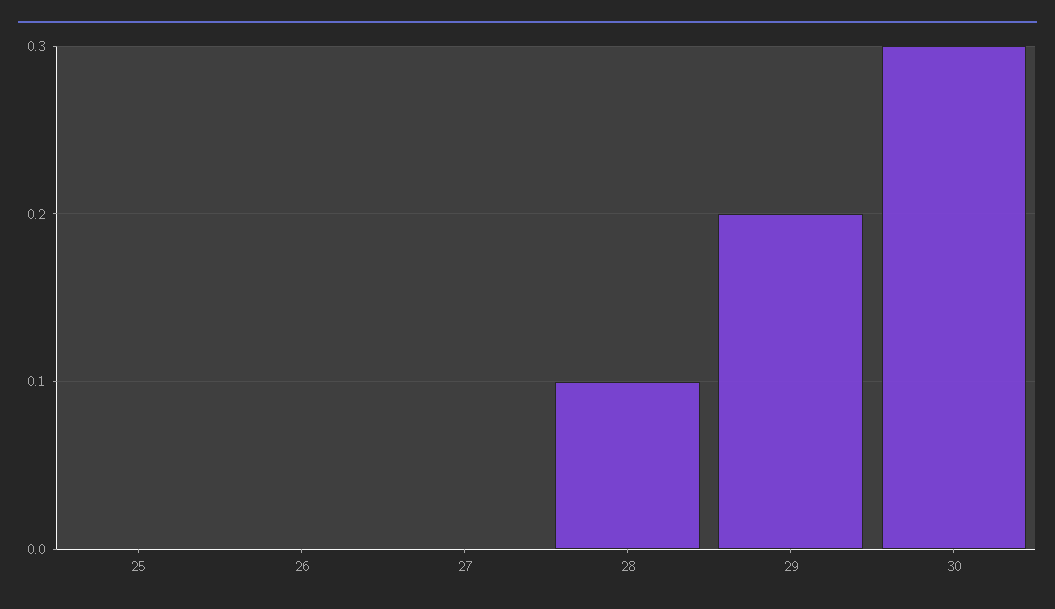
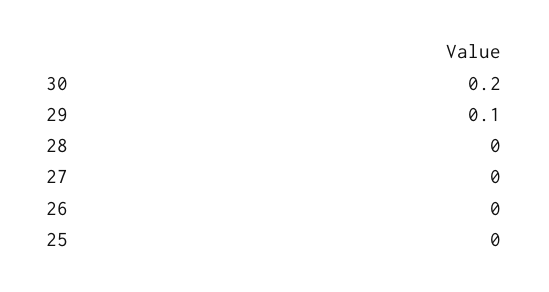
28: 0.1 -> 0
29: 0.2 -> 0.1
30: 0.3 -> 0.2

